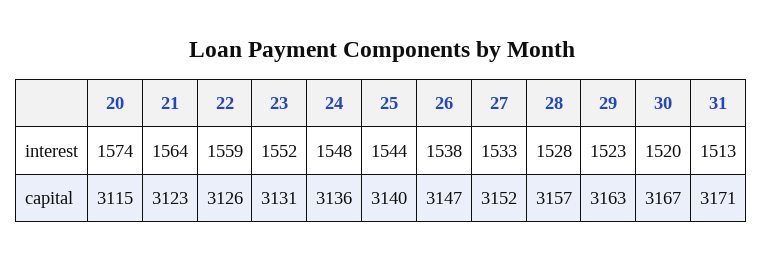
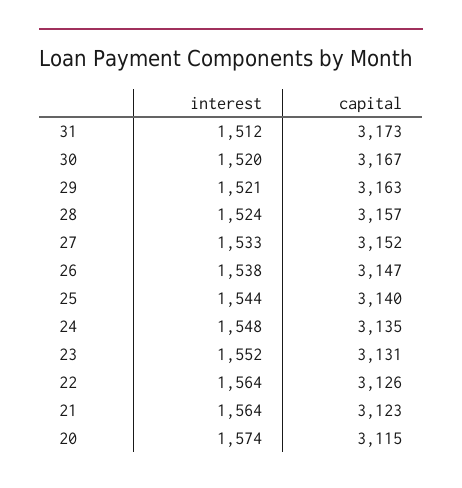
22, interest: 1559 -> 1564
28, interest: 1528 -> 1524
29, interest: 1523 -> 1521
31, interest: 1513 -> 1512
24, capital: 3136 -> 3135
31, capital: 3171 -> 3173

